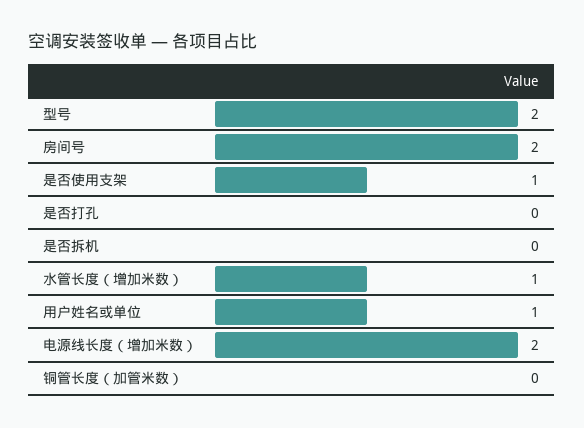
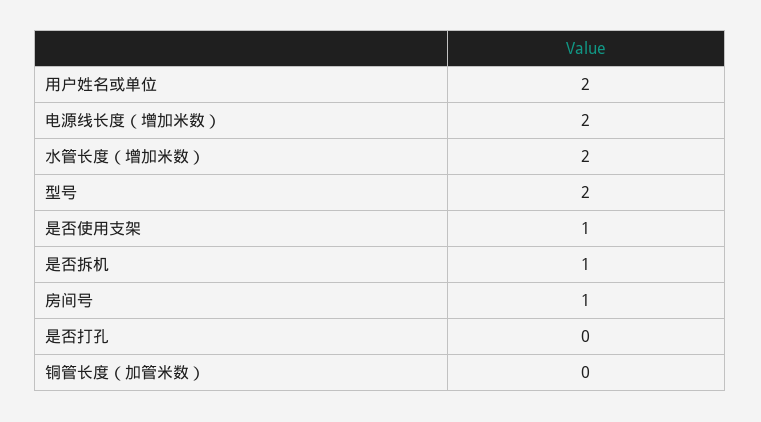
房间号: 2 -> 1
是否拆机: 0 -> 1
水管长度（增加米数）: 1 -> 2
用户姓名或单位: 1 -> 2

